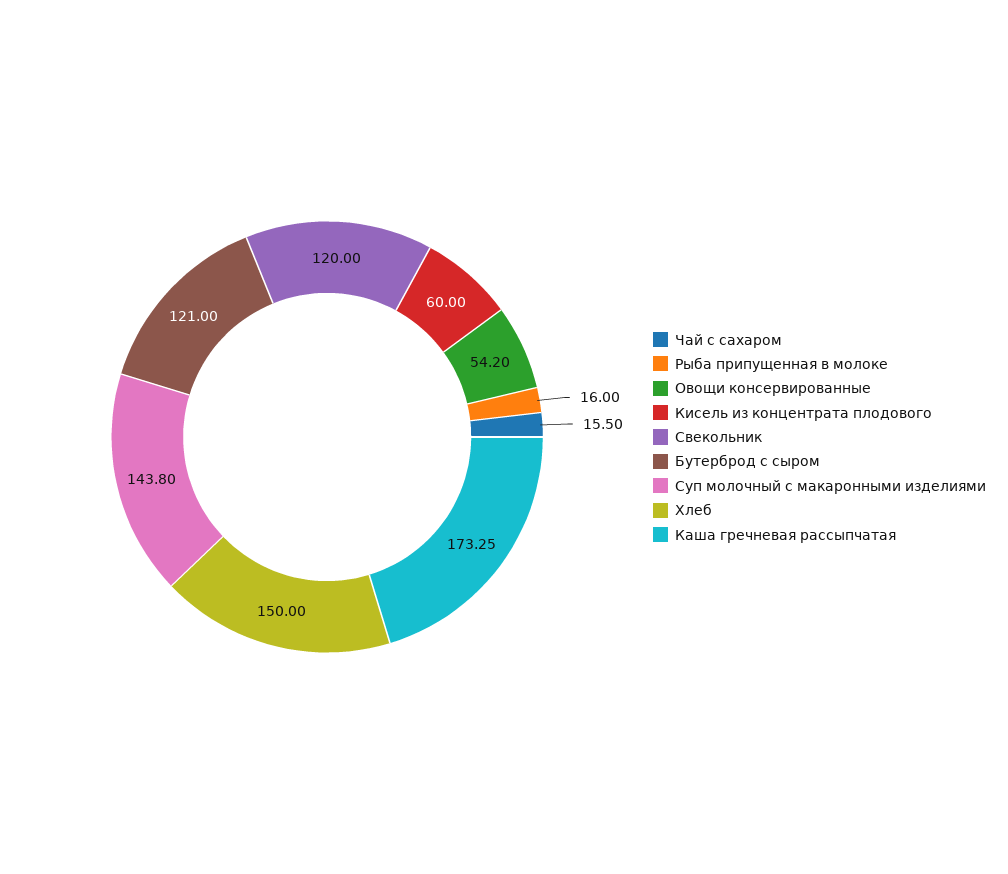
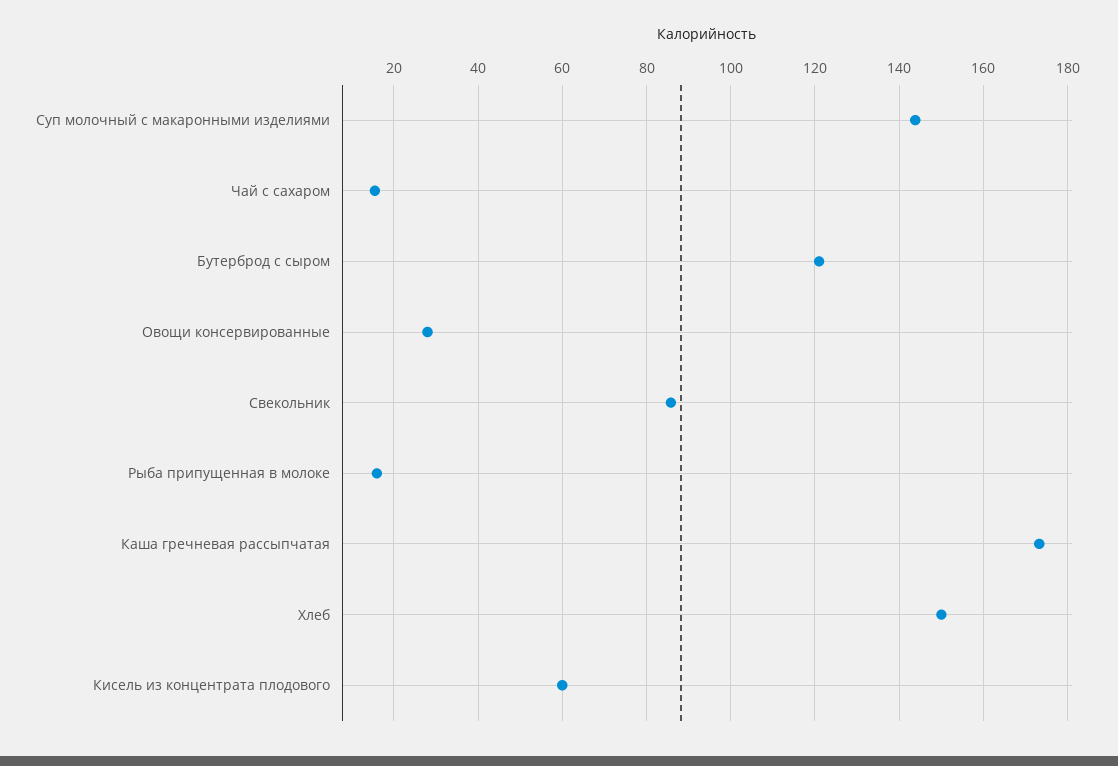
Овощи консервированные: 54.2 -> 28
Свекольник: 120 -> 86

